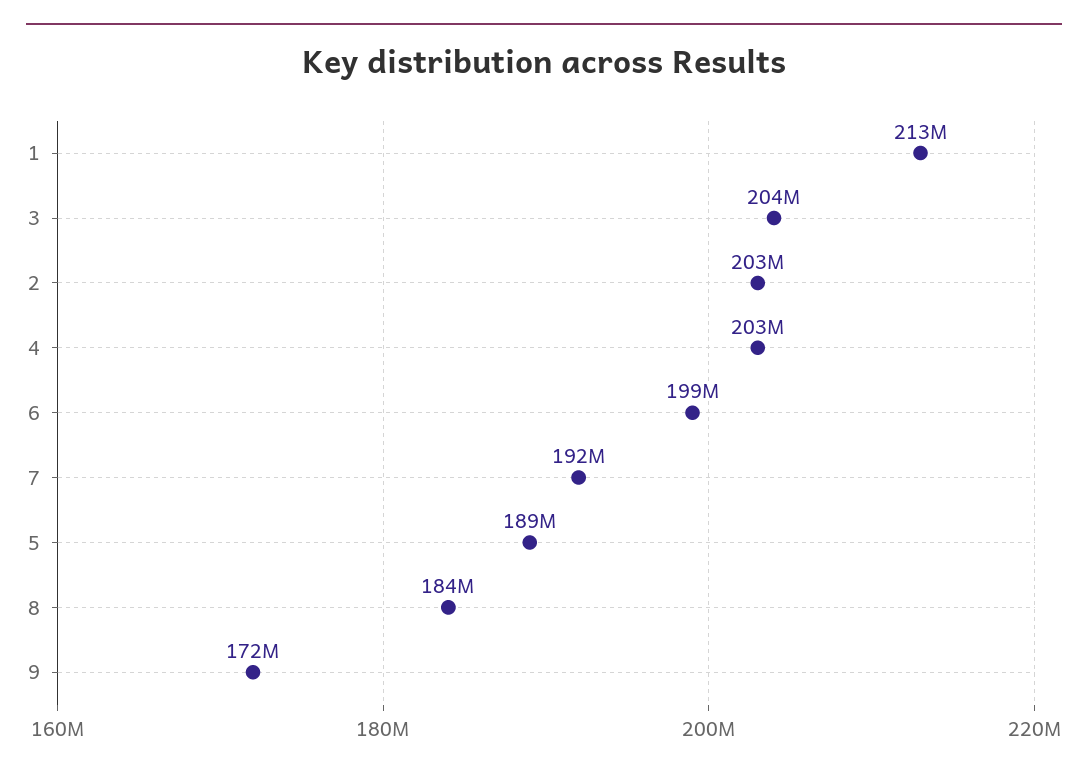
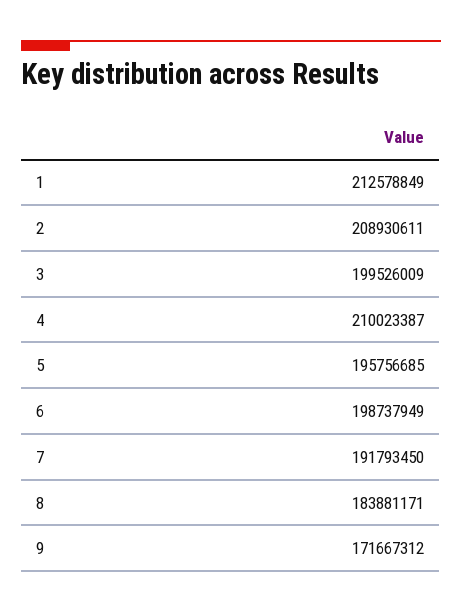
3: 204000000 -> 199526009
2: 203000000 -> 208930611
4: 203000000 -> 210023387
5: 189000000 -> 195756685

